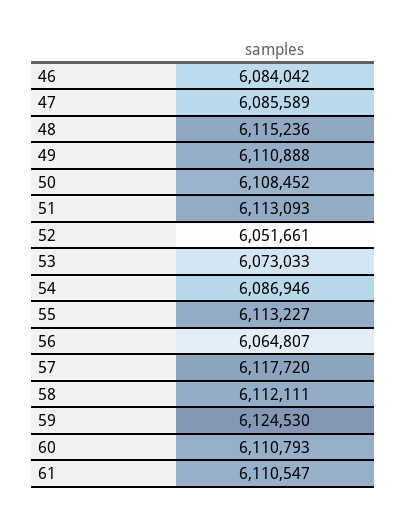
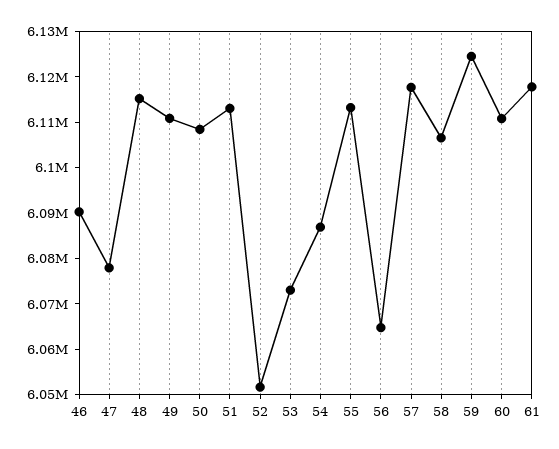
46: 6084042 -> 6090000
47: 6085589 -> 6078000
58: 6112111 -> 6106000
61: 6110547 -> 6118000

